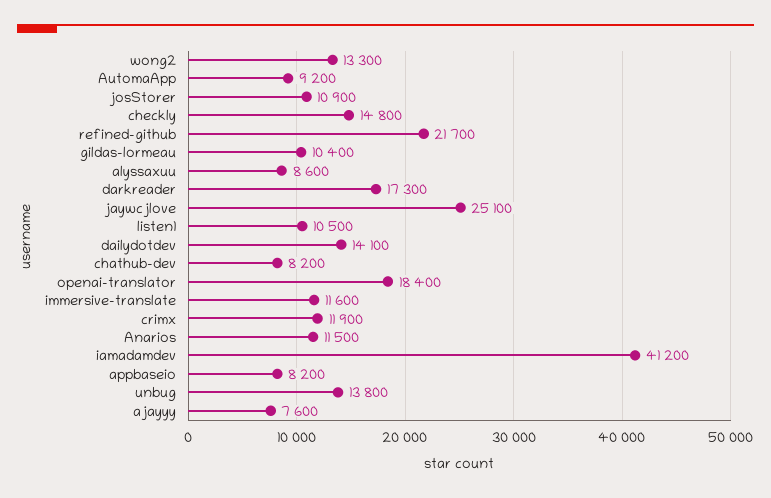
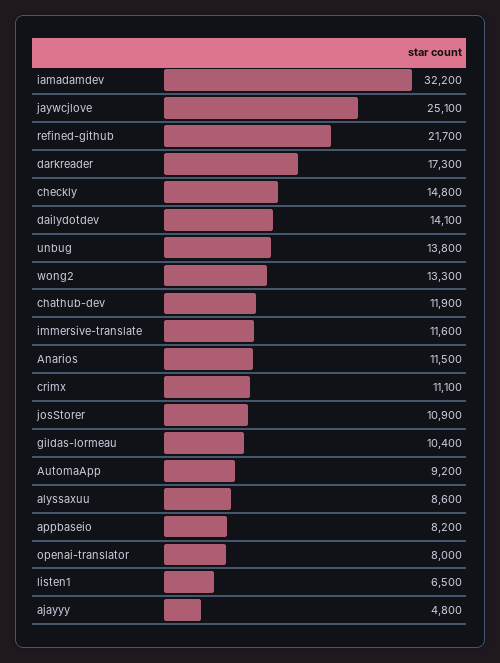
listen1: 10500 -> 6500
chathub-dev: 8200 -> 11900
openai-translator: 18400 -> 8000
crimx: 11900 -> 11100
iamadamdev: 41200 -> 32200
ajayyy: 7600 -> 4800

